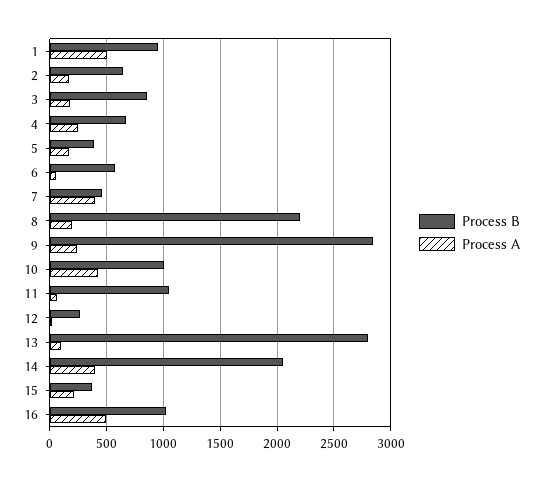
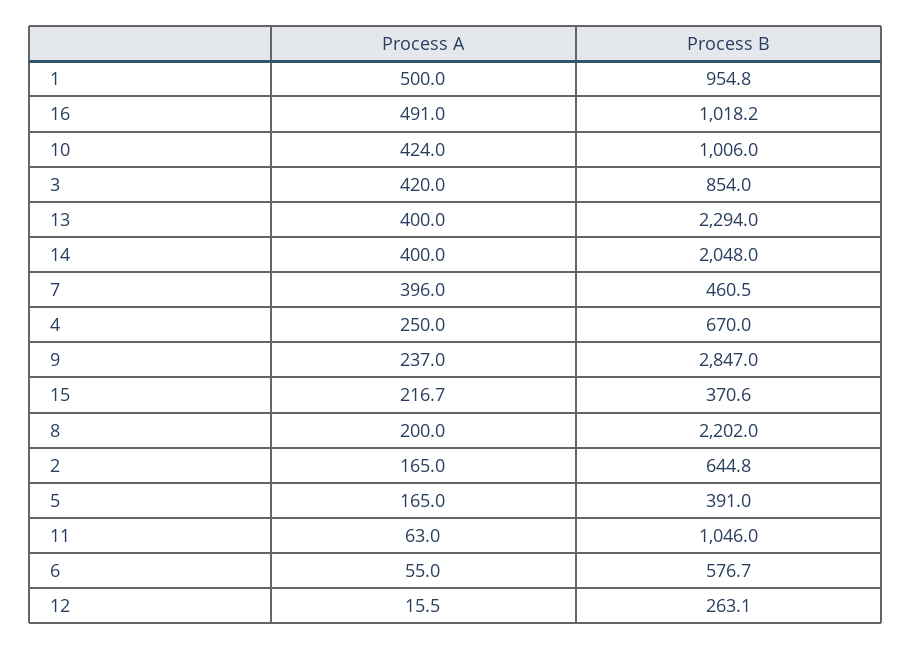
Process A, 3: 200 -> 420
Process B, 13: 2800 -> 2294
Process A, 13: 100 -> 400

